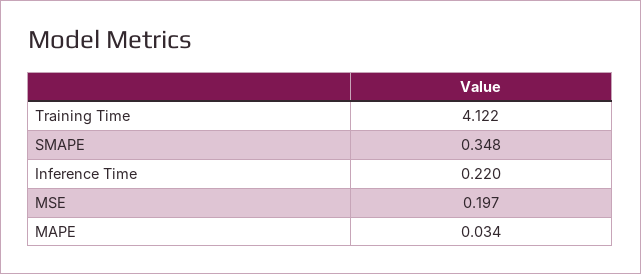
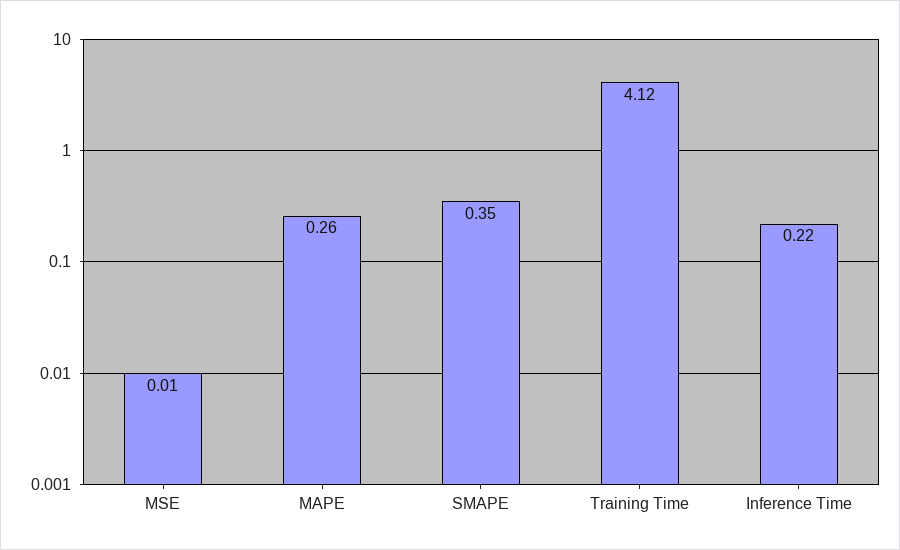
MSE: 0.197 -> 0.01
MAPE: 0.034 -> 0.26

